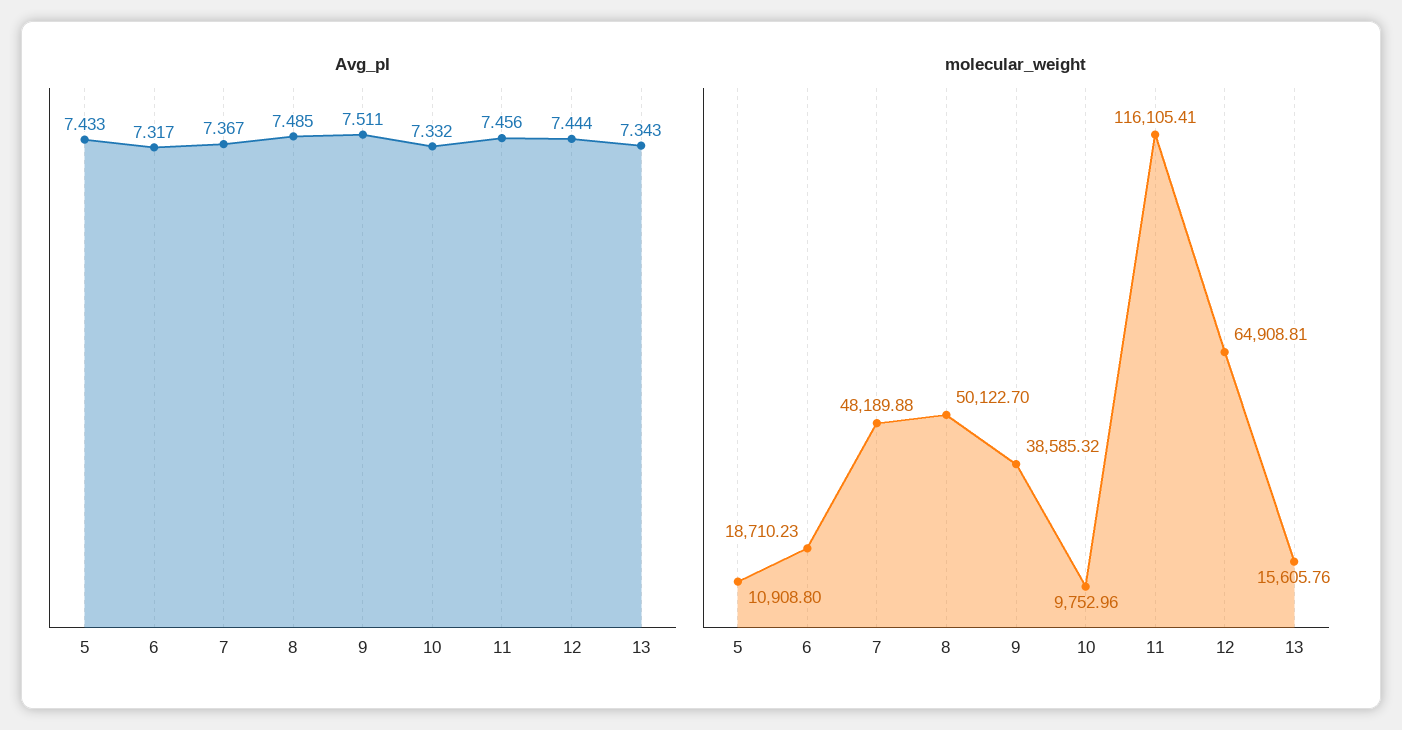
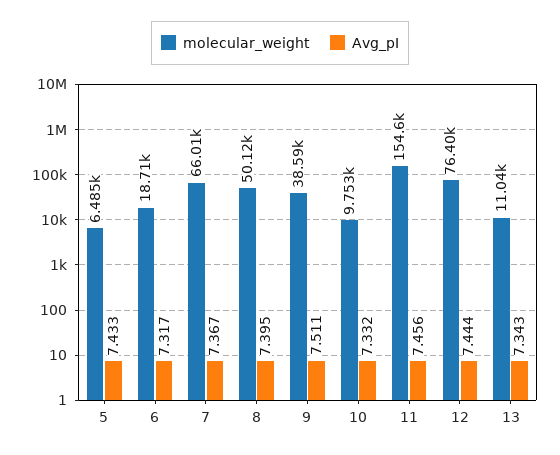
Avg_pI, 8: 7.485 -> 7.395
molecular_weight, 5: 10908.8 -> 6485
molecular_weight, 7: 48189.88 -> 66010
molecular_weight, 11: 116105.41 -> 154600
molecular_weight, 12: 64908.81 -> 76400
molecular_weight, 13: 15605.76 -> 11040

